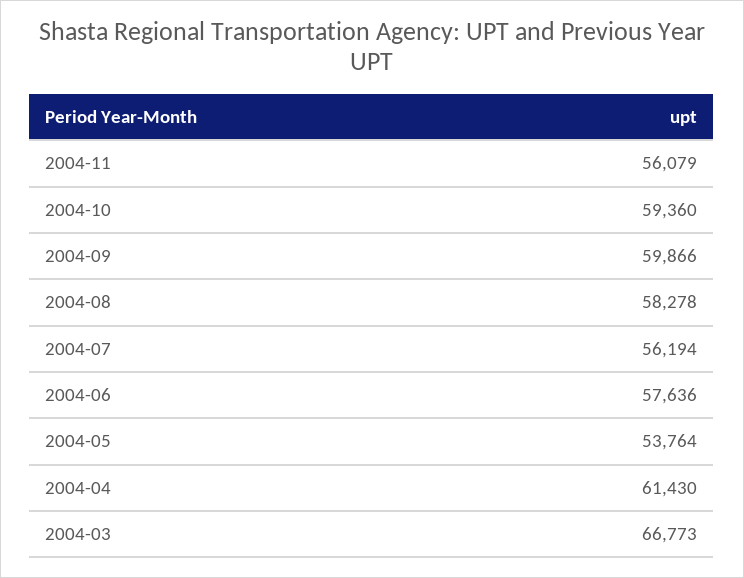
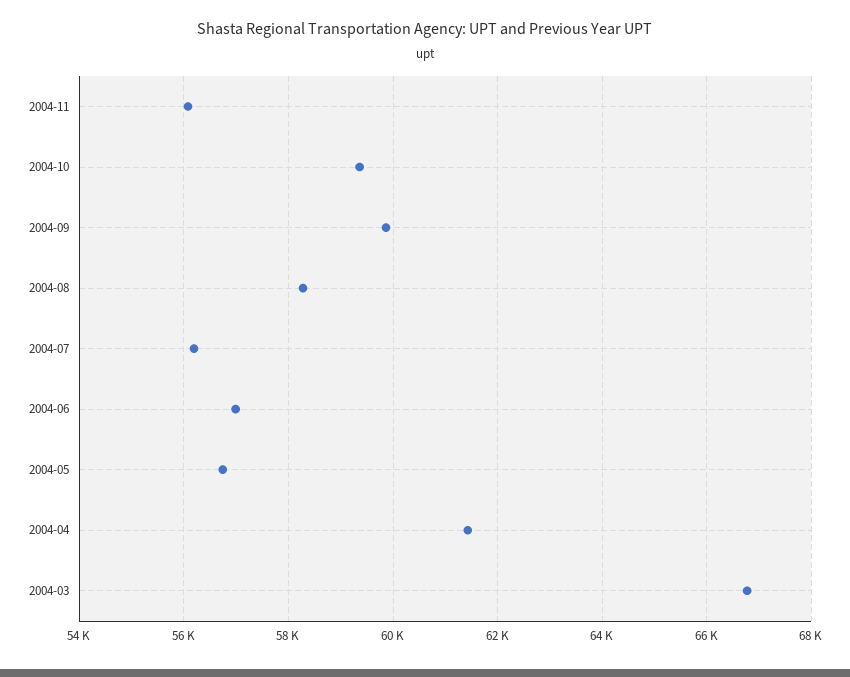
2004-06: 57636 -> 57000
2004-05: 53764 -> 56800

